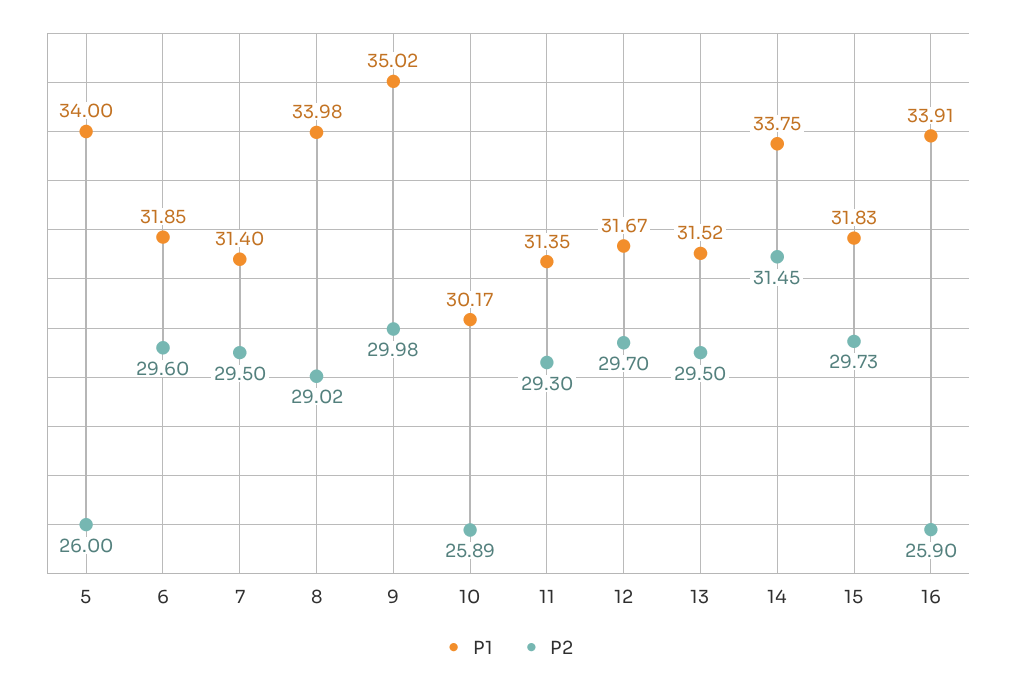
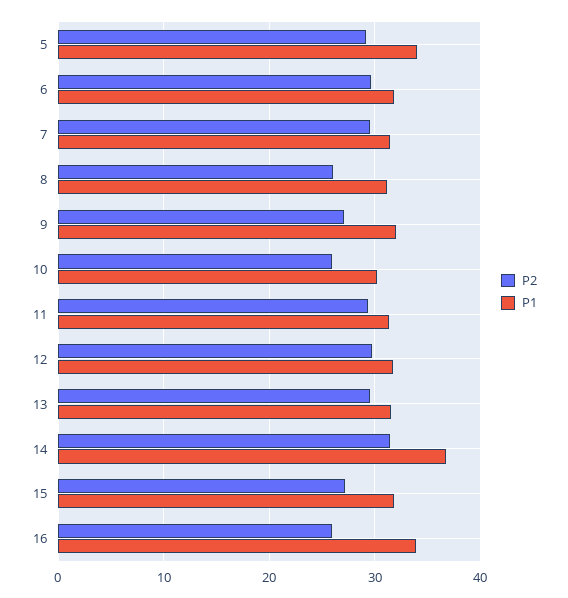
P2, 5: 26 -> 29
P1, 8: 33.98 -> 31
P2, 8: 29.02 -> 26
P1, 9: 35.02 -> 32
P2, 9: 29.98 -> 27
P1, 14: 33.75 -> 37
P2, 15: 29.73 -> 27

